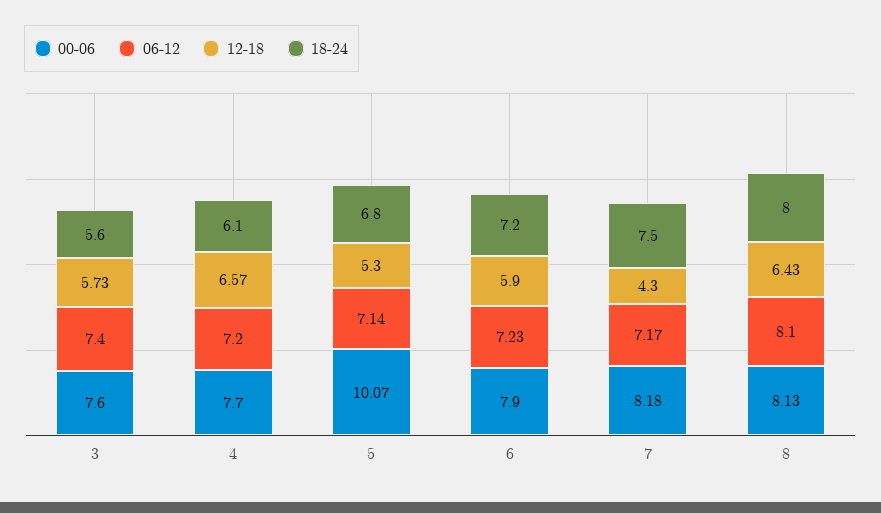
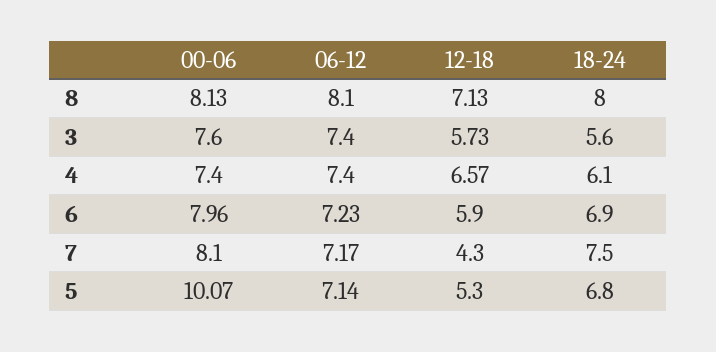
00-06, 4: 7.7 -> 7.4
06-12, 4: 7.2 -> 7.4
00-06, 6: 7.9 -> 7.96
18-24, 6: 7.2 -> 6.9
00-06, 7: 8.18 -> 8.1
12-18, 8: 6.43 -> 7.13

